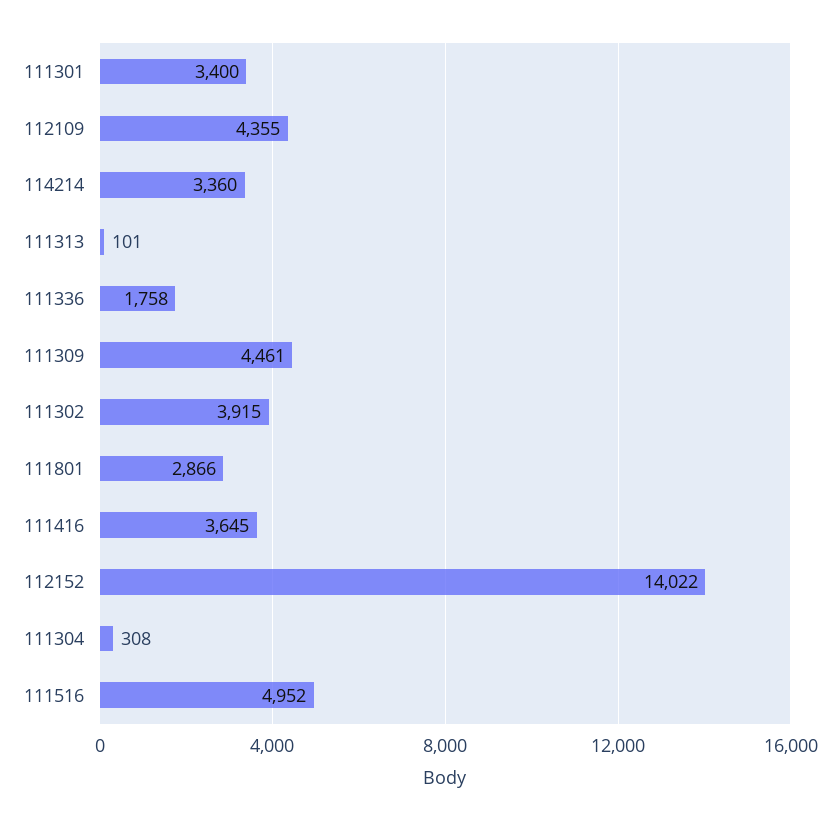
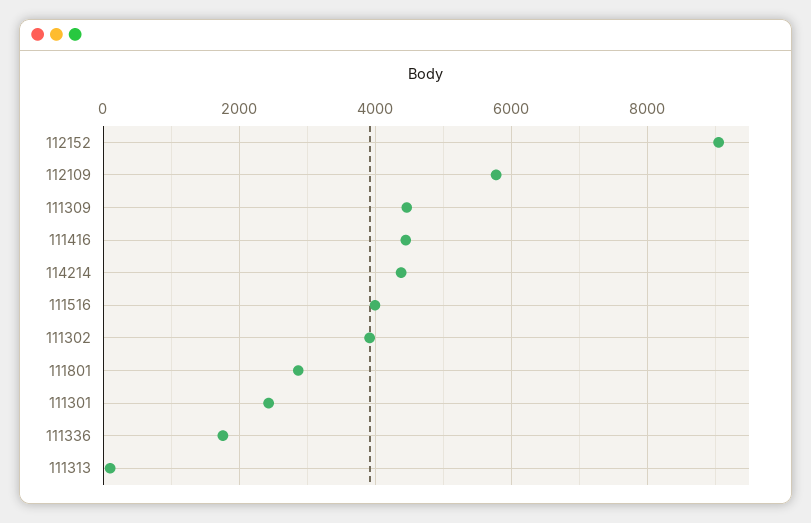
111301: 3400 -> 2400
112109: 4355 -> 5800
114214: 3360 -> 4400
111416: 3645 -> 4400
112152: 14022 -> 9000
111304: 308 -> none
111516: 4952 -> 4000

